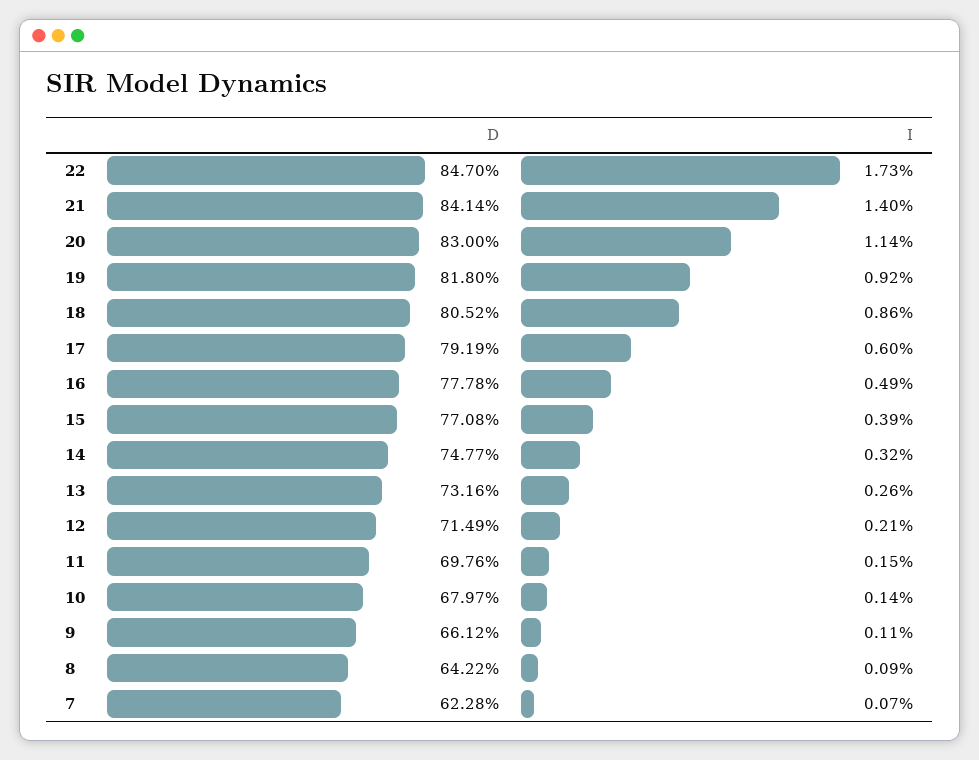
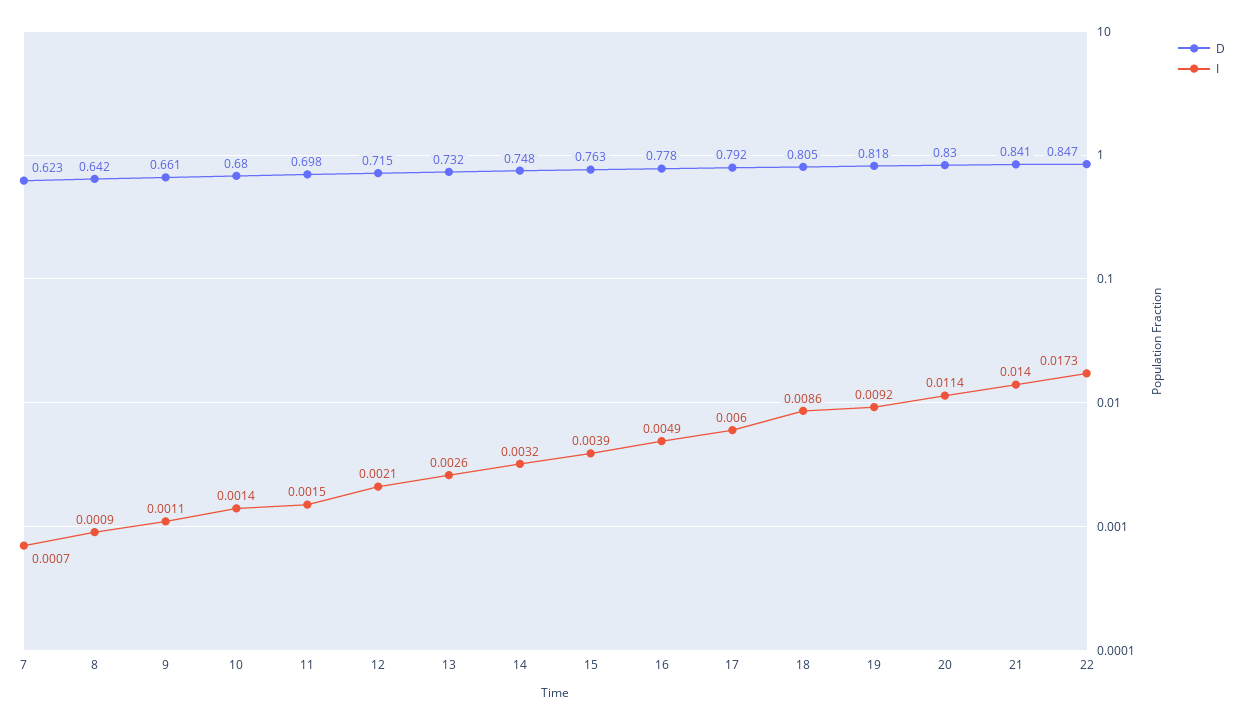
D, 15: 0.7708 -> 0.763

